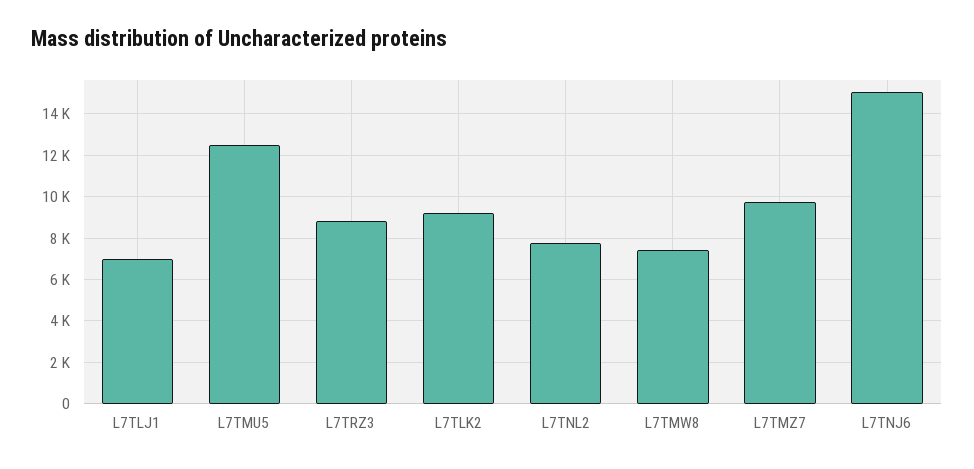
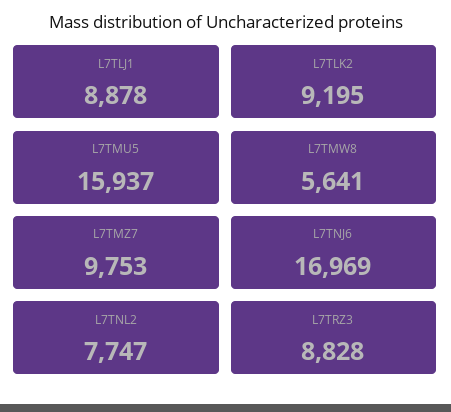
L7TLJ1: 7000 -> 8878
L7TMU5: 12500 -> 15937
L7TMW8: 7500 -> 5641
L7TNJ6: 15000 -> 16969

